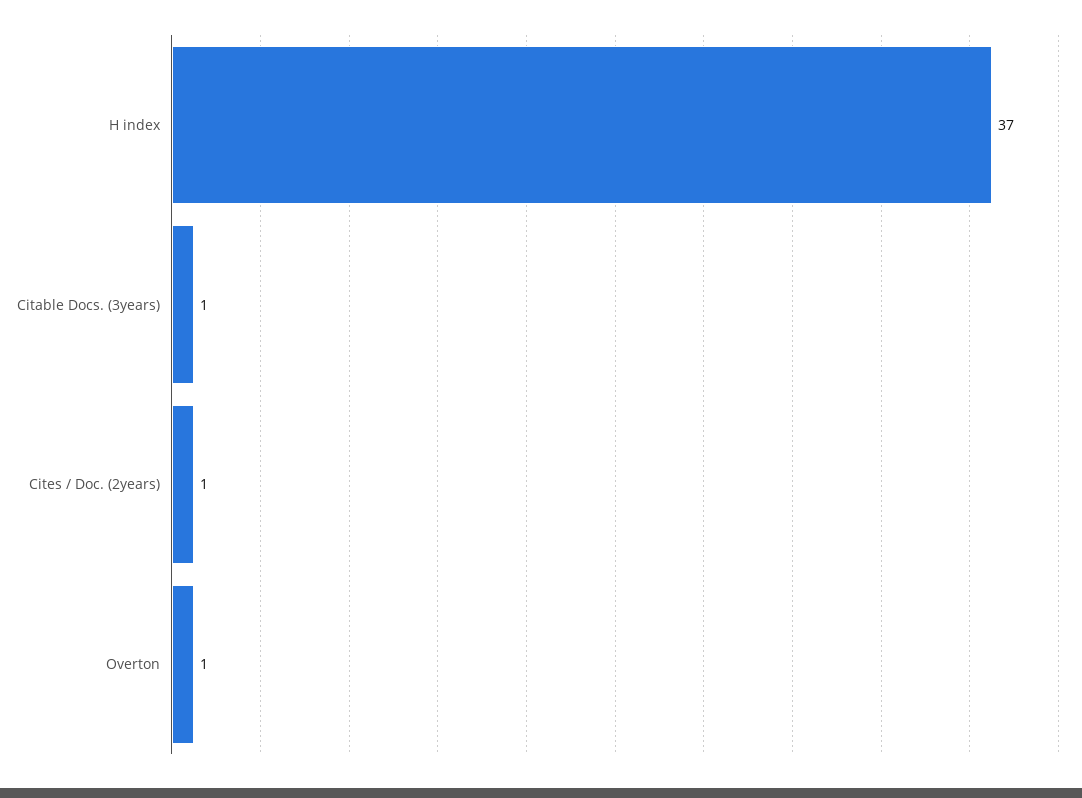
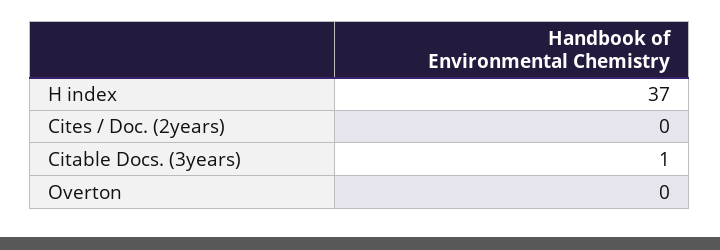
Cites / Doc. (2years): 1 -> 0
Overton: 1 -> 0

